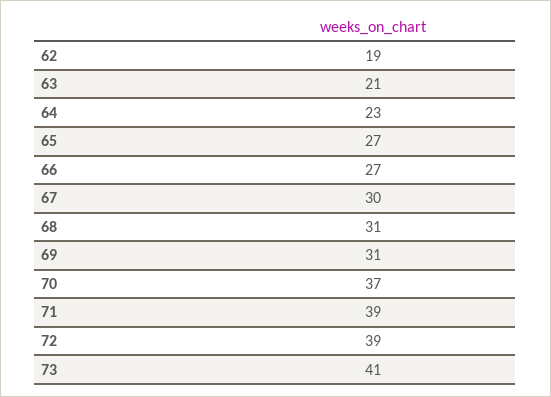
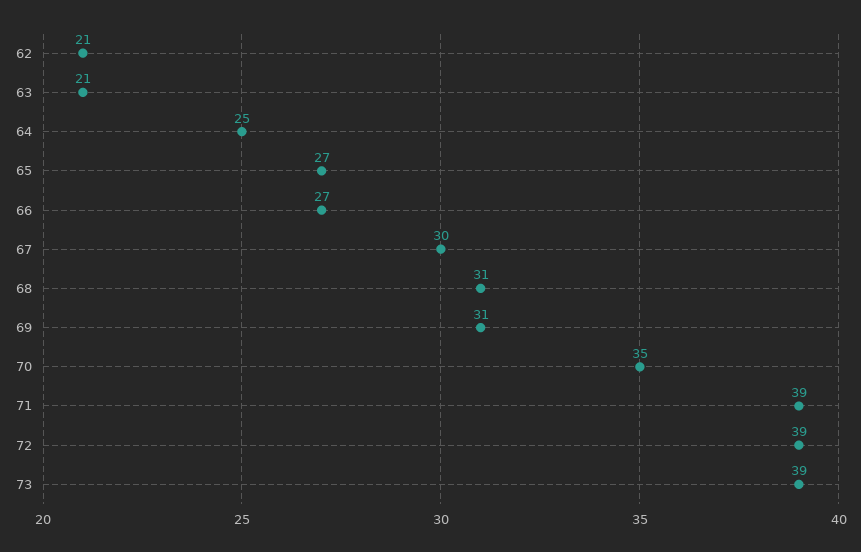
62: 19 -> 21
64: 23 -> 25
70: 37 -> 35
73: 41 -> 39

